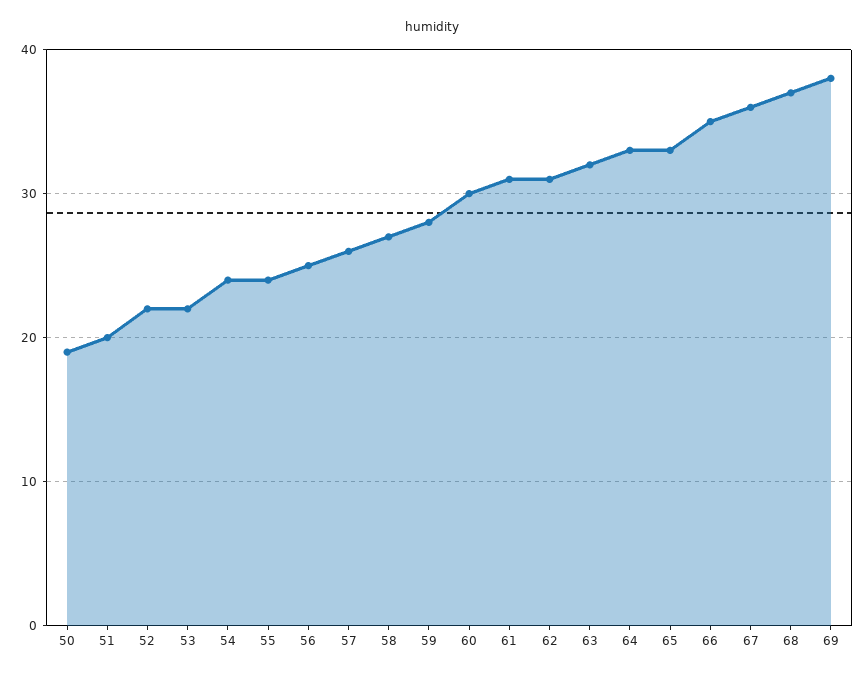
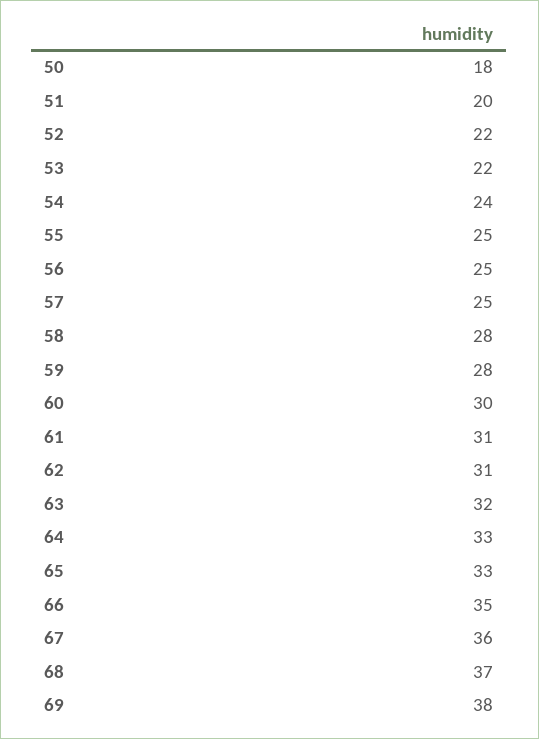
50: 19 -> 18
55: 24 -> 25
57: 26 -> 25
58: 27 -> 28

